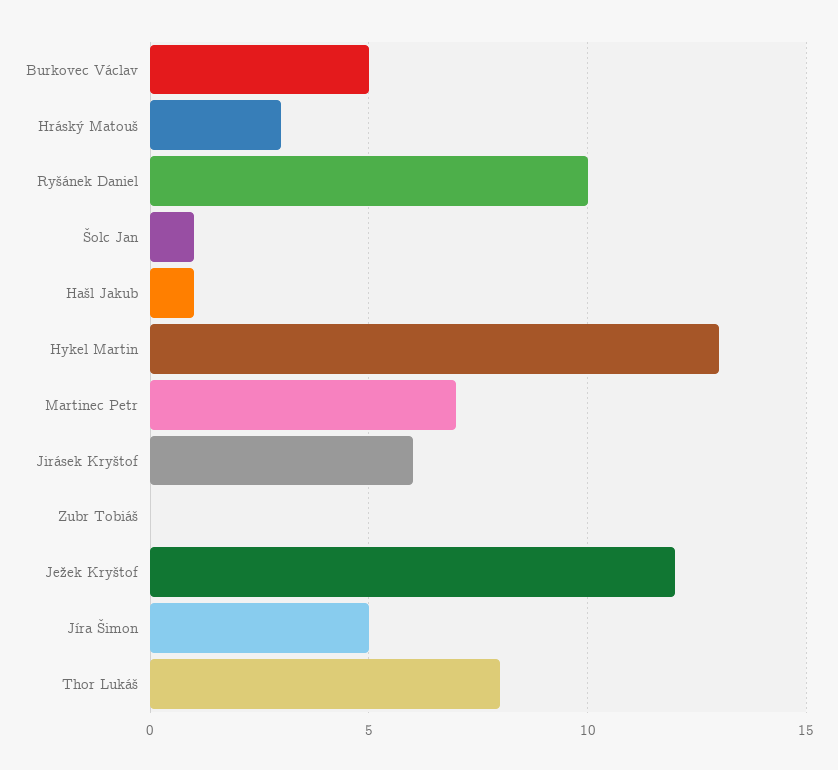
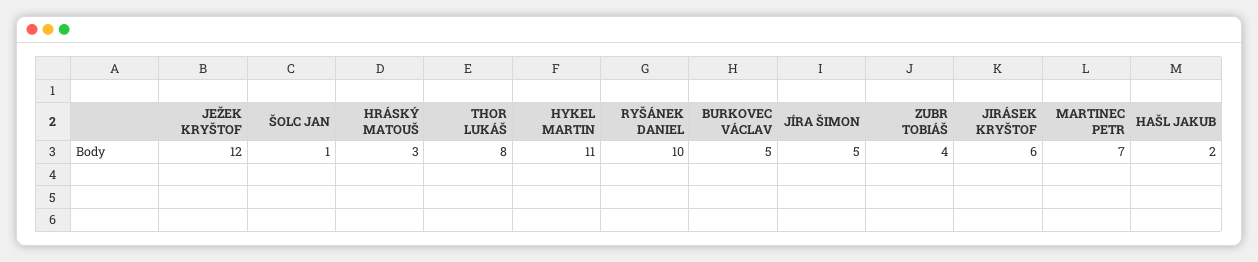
Hašl Jakub: 1 -> 2
Hykel Martin: 13 -> 11
Zubr Tobiáš: 0 -> 4

